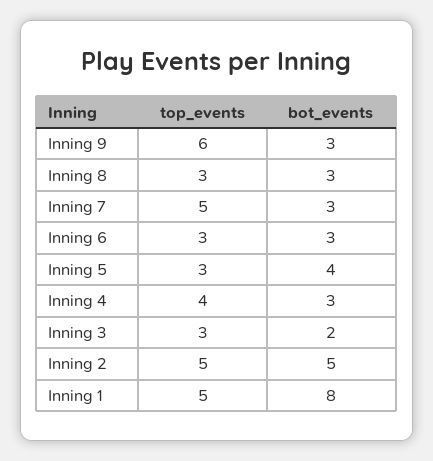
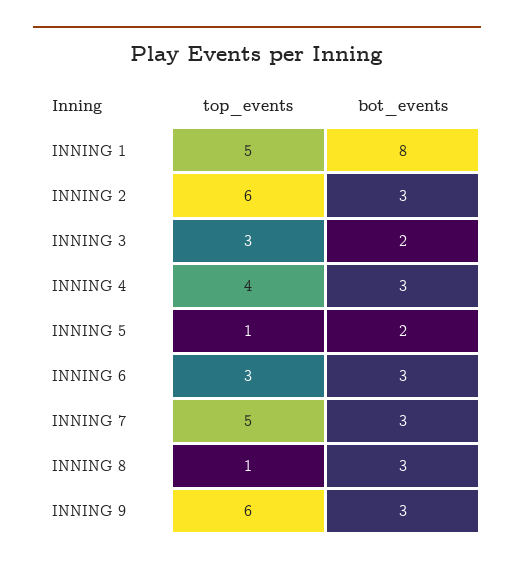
top_events, Inning 8: 3 -> 1
top_events, Inning 5: 3 -> 1
bot_events, Inning 5: 4 -> 2
top_events, Inning 2: 5 -> 6
bot_events, Inning 2: 5 -> 3

